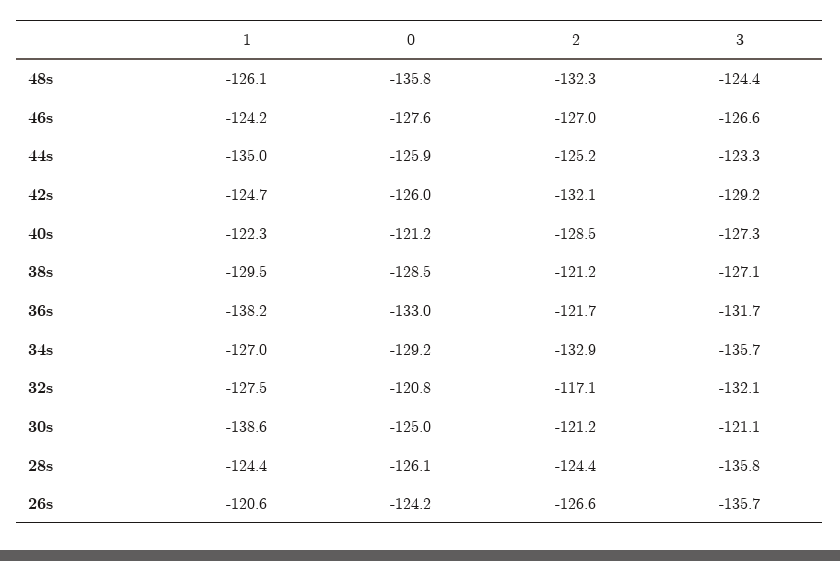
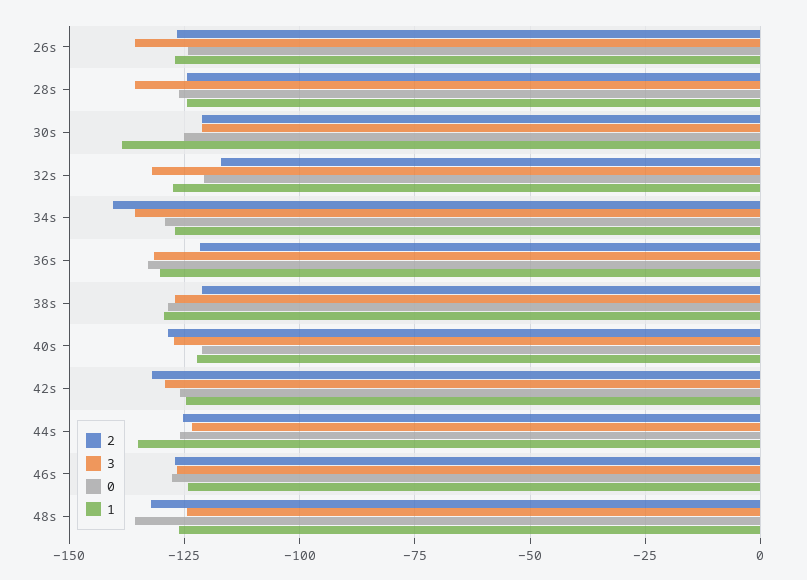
1, 36s: -138.2 -> -130
2, 34s: -132.9 -> -140
1, 26s: -120.6 -> -127.5

